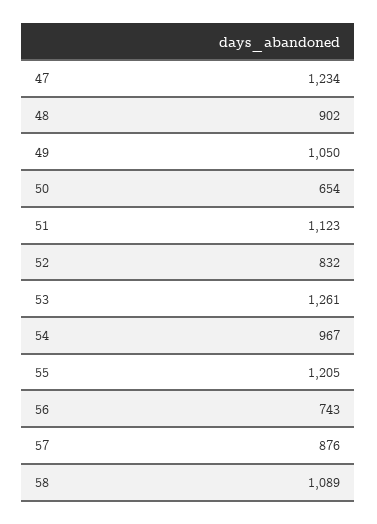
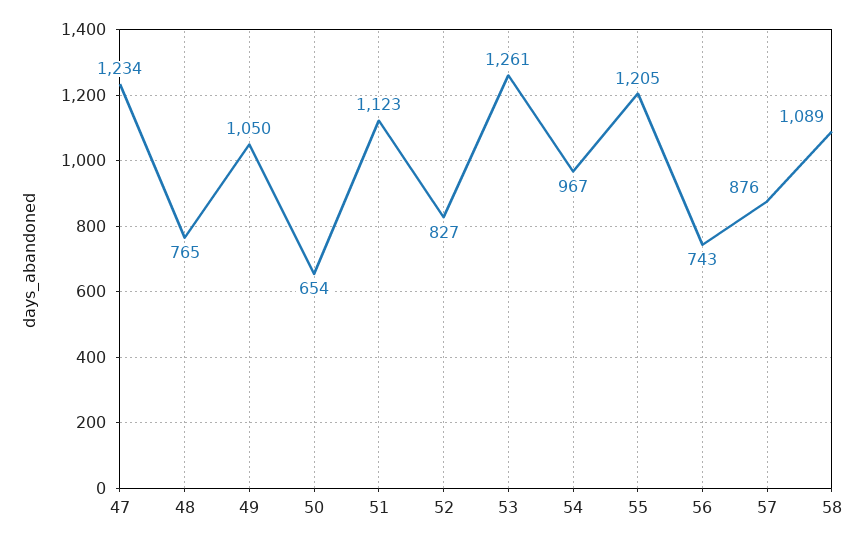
48: 902 -> 765
52: 832 -> 827

